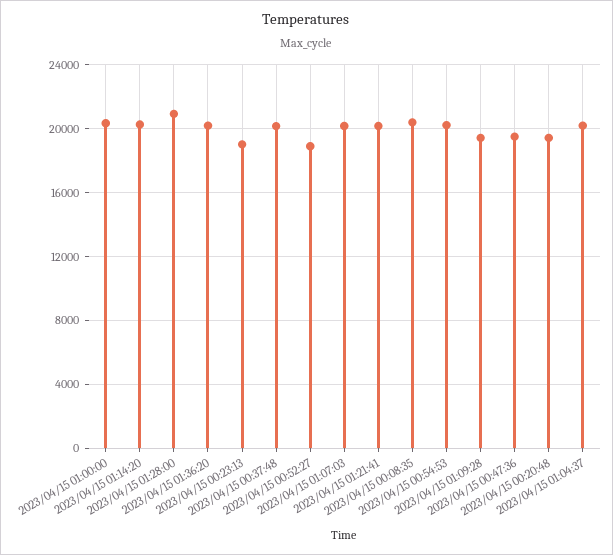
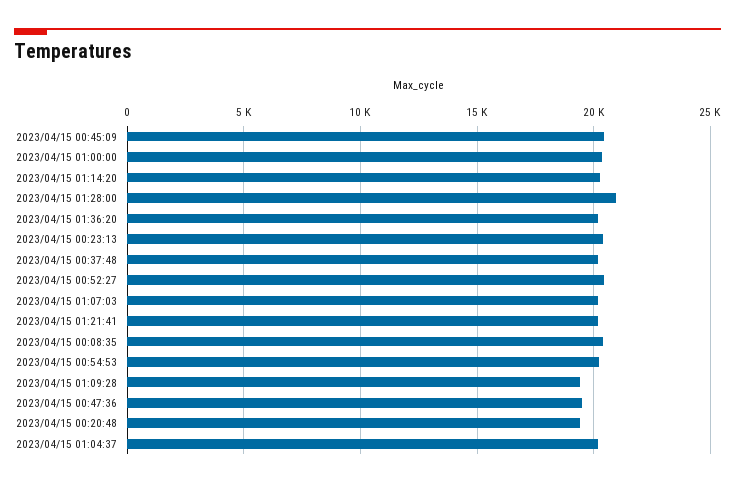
2023/04/15 00:23:13: 19000 -> 20500
2023/04/15 00:52:27: 19000 -> 20500
2023/04/15 00:45:09: none -> 20500

